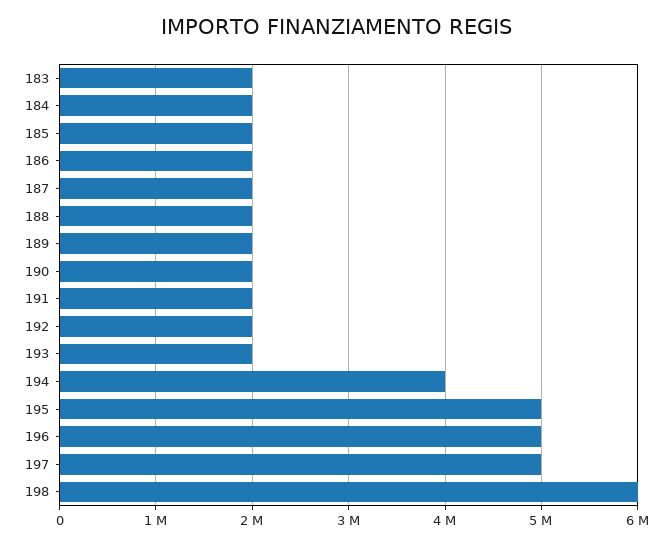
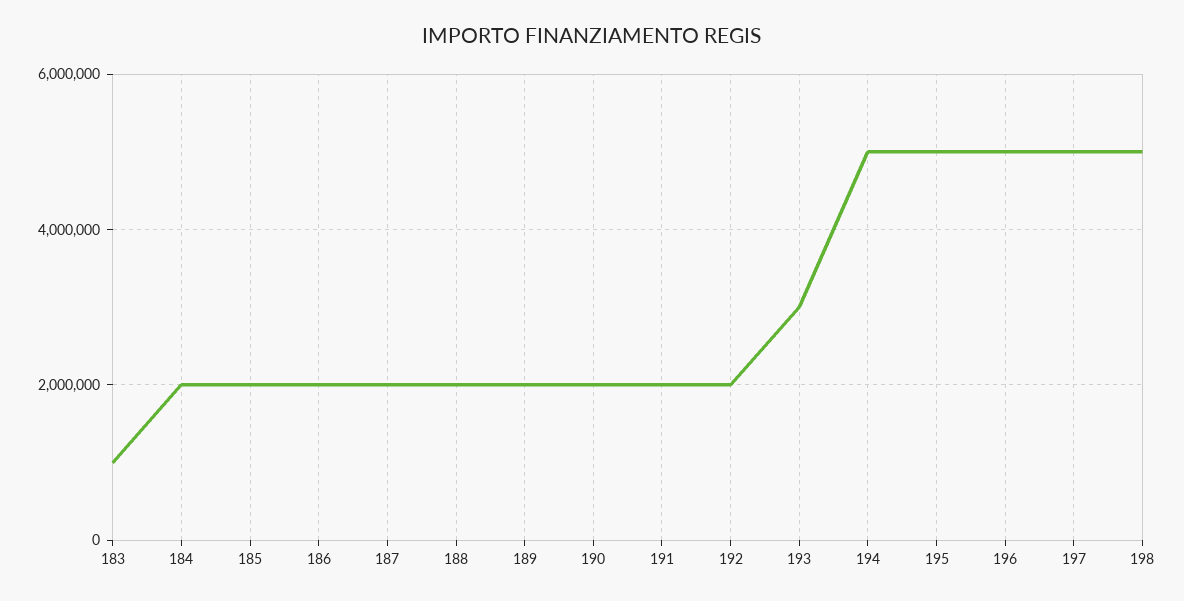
183: 2000000 -> 1000000
193: 2000000 -> 3000000
194: 4000000 -> 5000000
198: 6000000 -> 5000000

